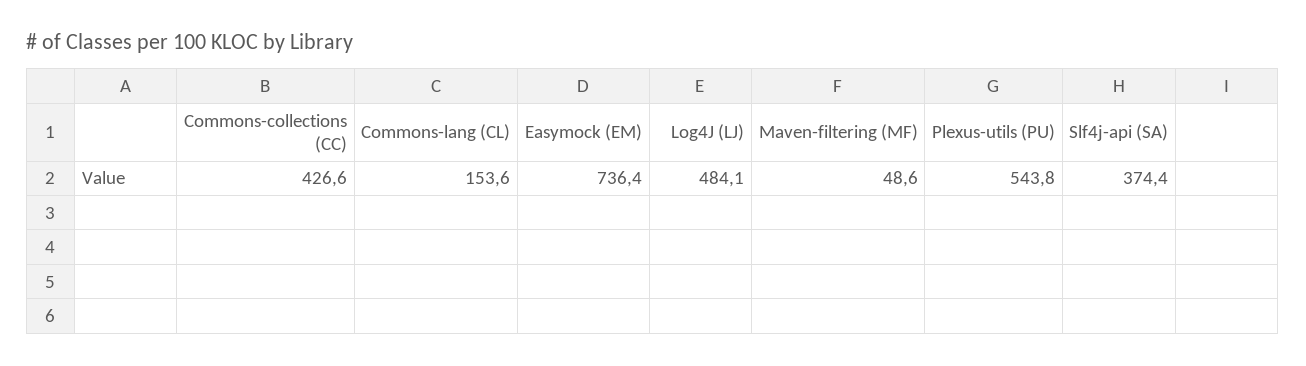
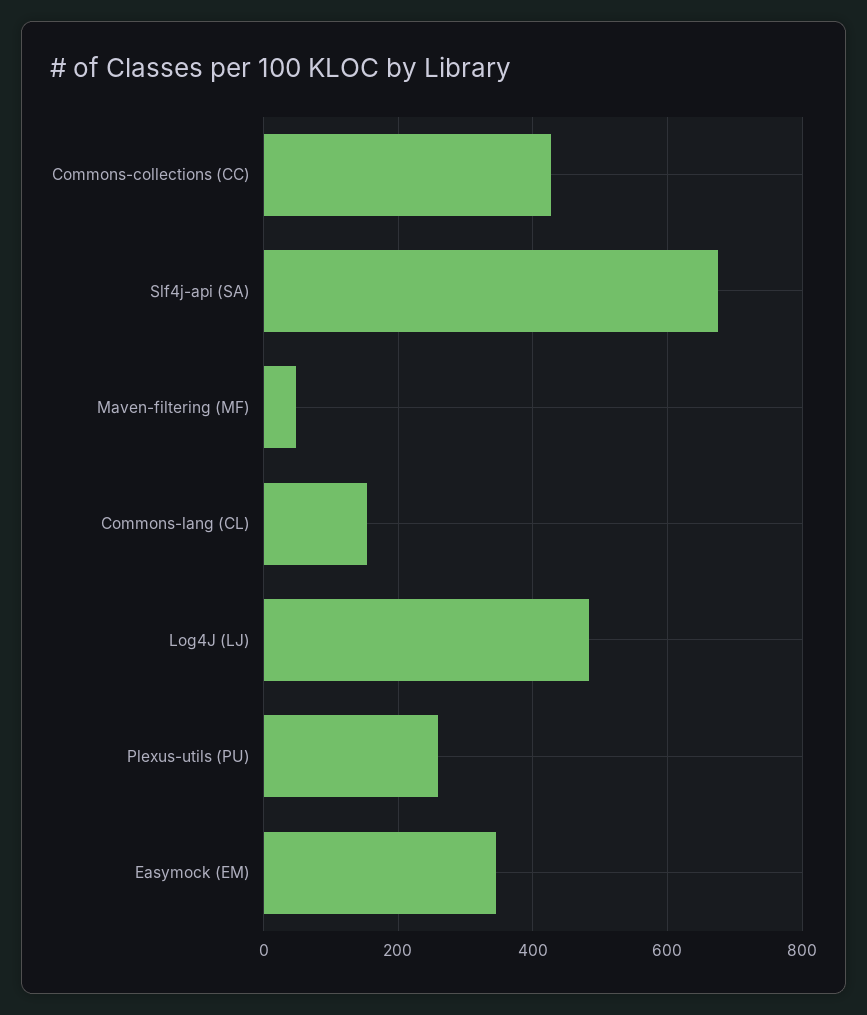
Easymock (EM): 736.4 -> 340
Plexus-utils (PU): 543.8 -> 260
Slf4j-api (SA): 374.4 -> 680

